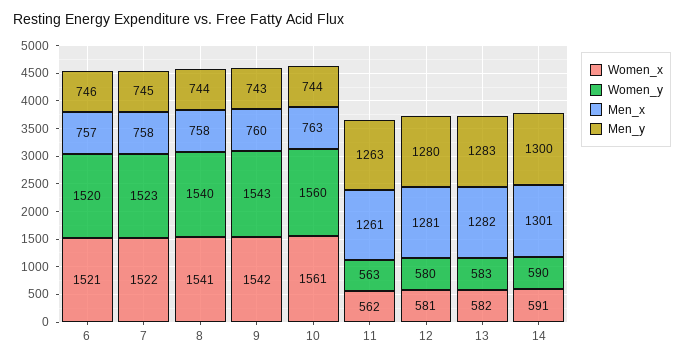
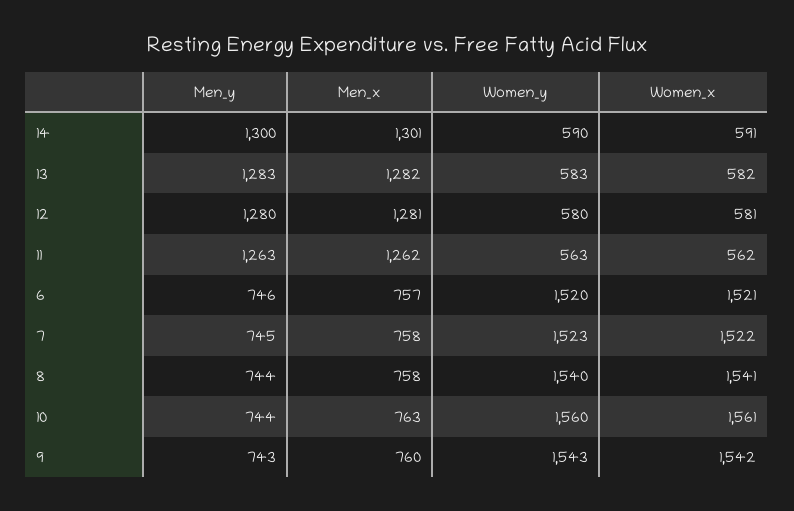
Men_x, 11: 1261 -> 1262

